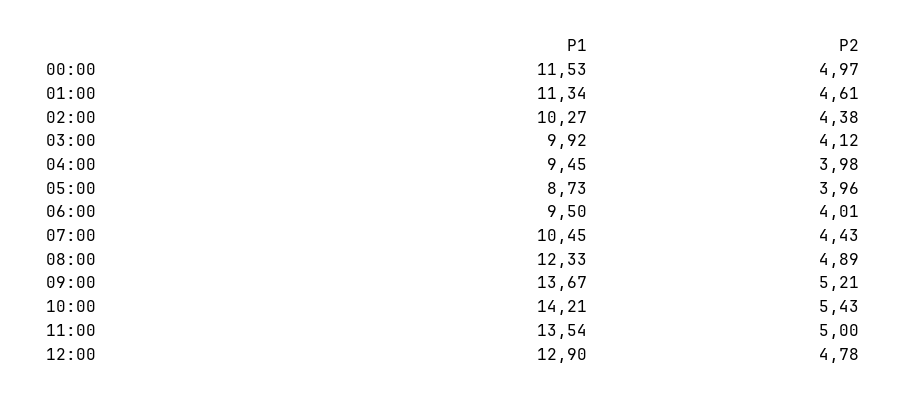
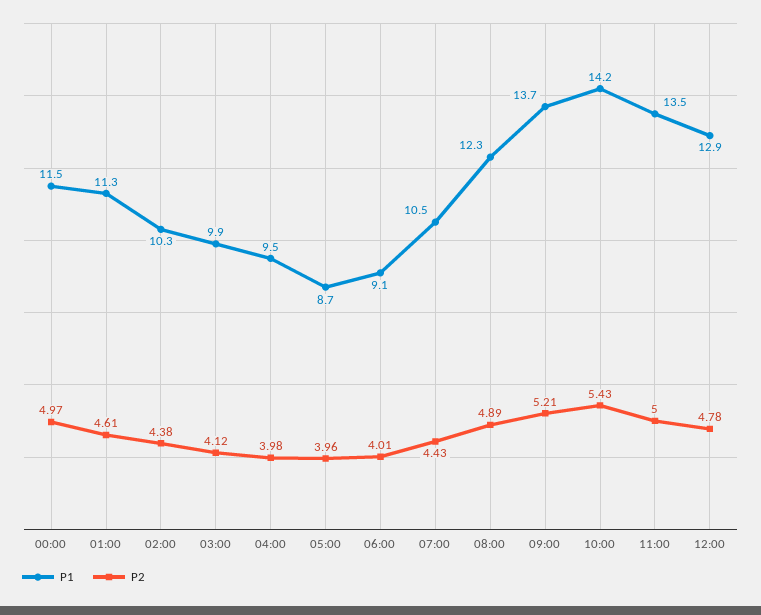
P1, 06:00: 9.5 -> 9.1

